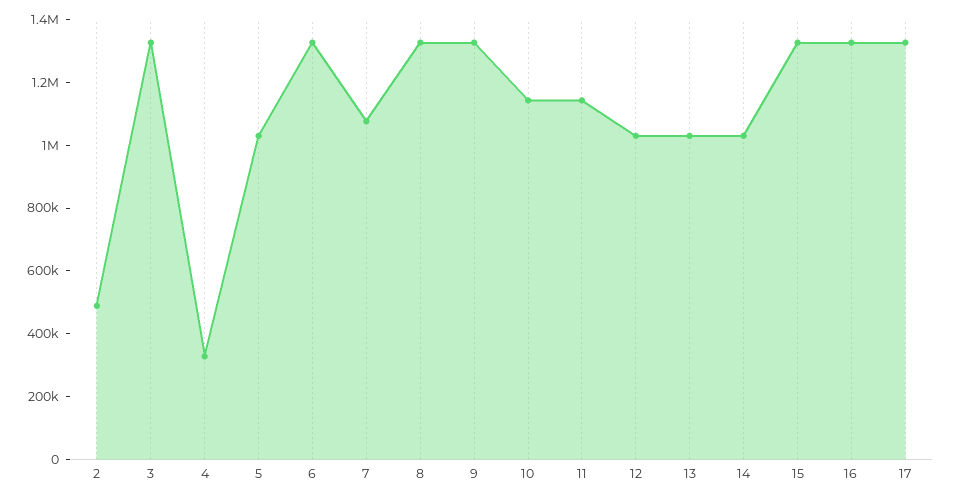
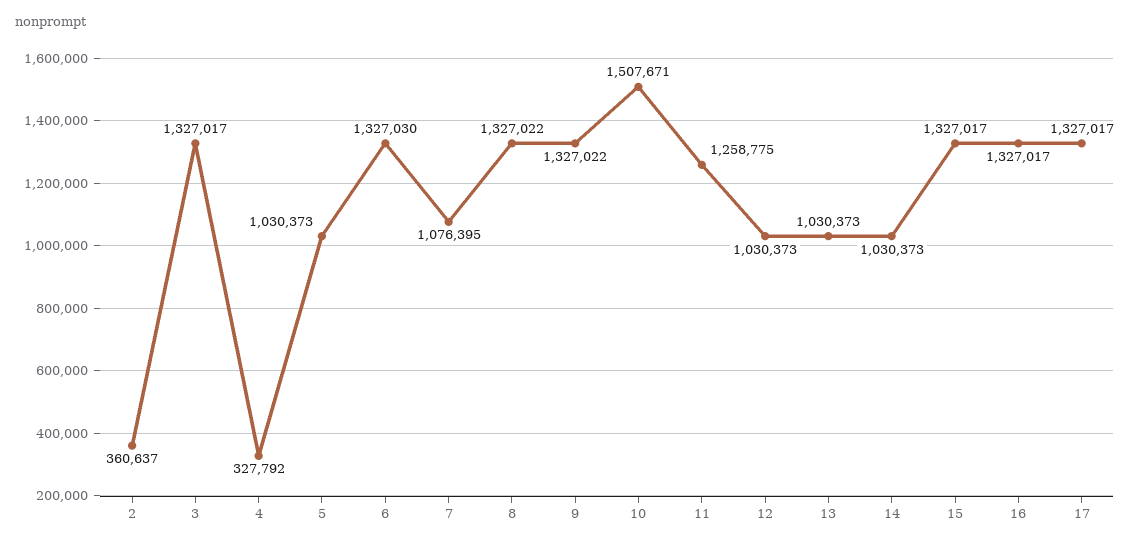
2: 500000 -> 360637
10: 1150000 -> 1507671
11: 1150000 -> 1258775

